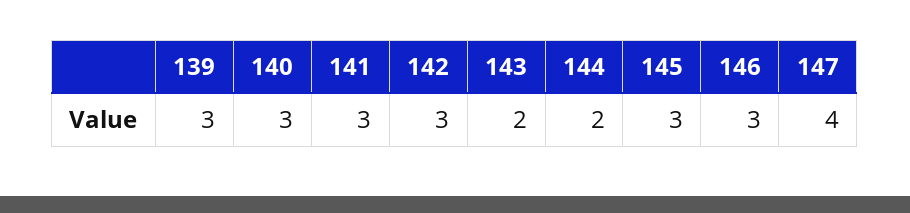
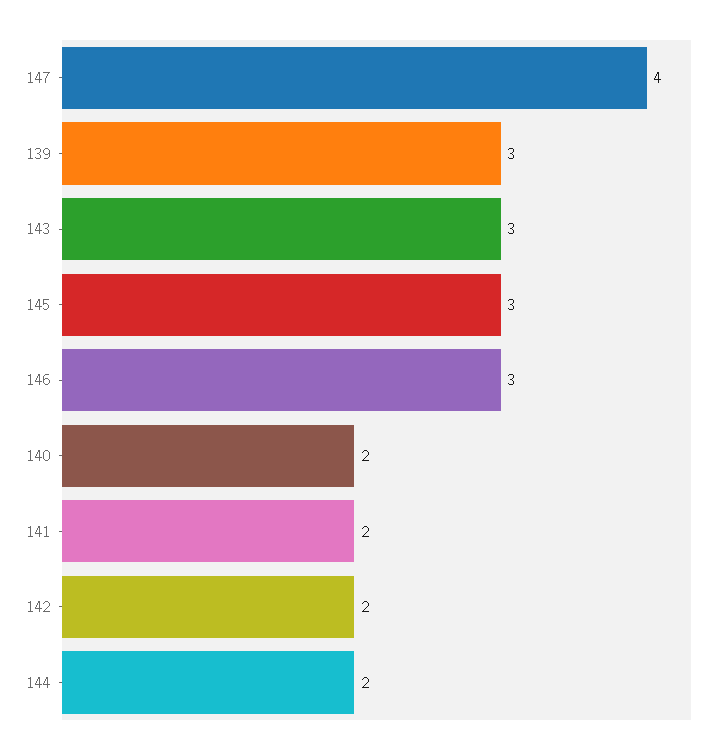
140: 3 -> 2
141: 3 -> 2
142: 3 -> 2
143: 2 -> 3

